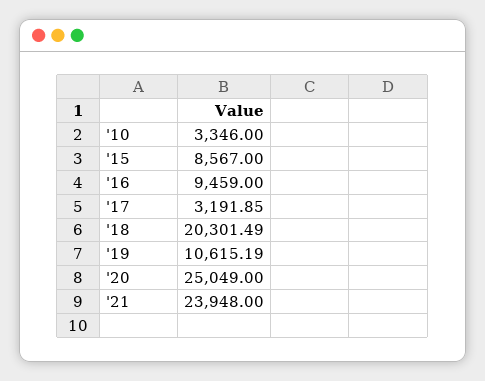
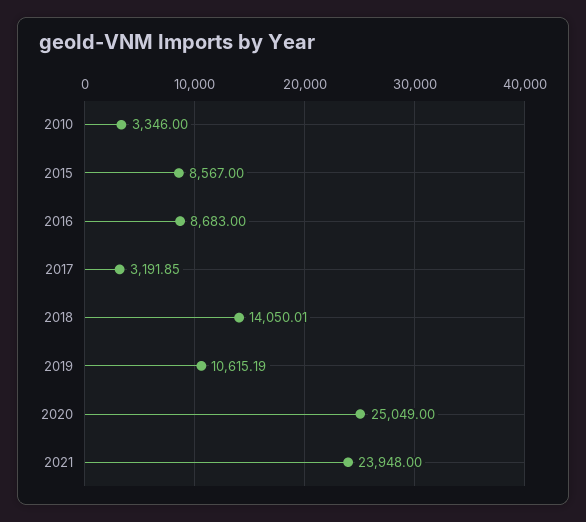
'16: 9459 -> 8683
'18: 20301.49 -> 14050.01

